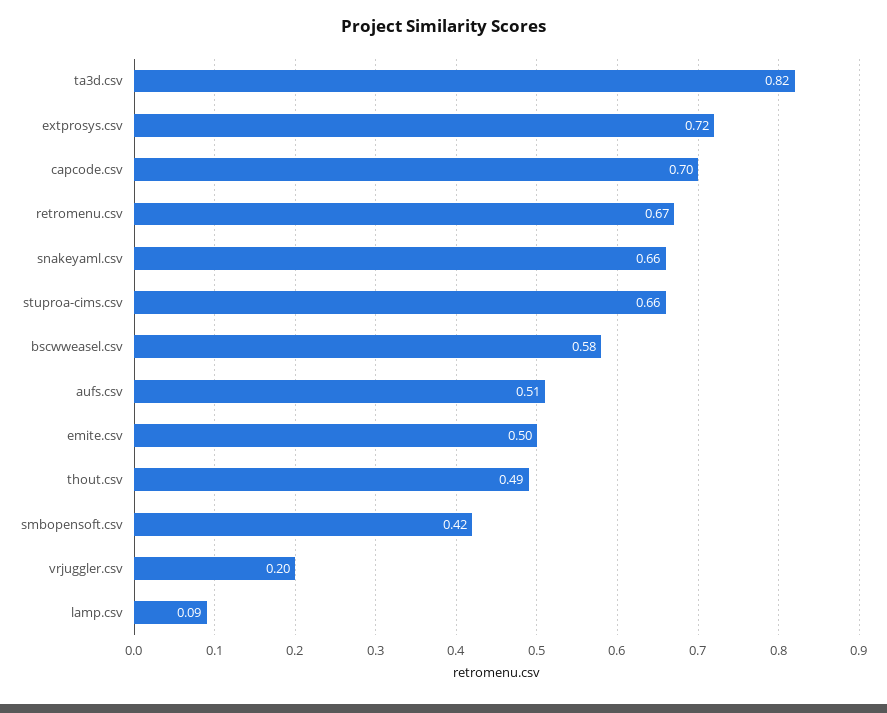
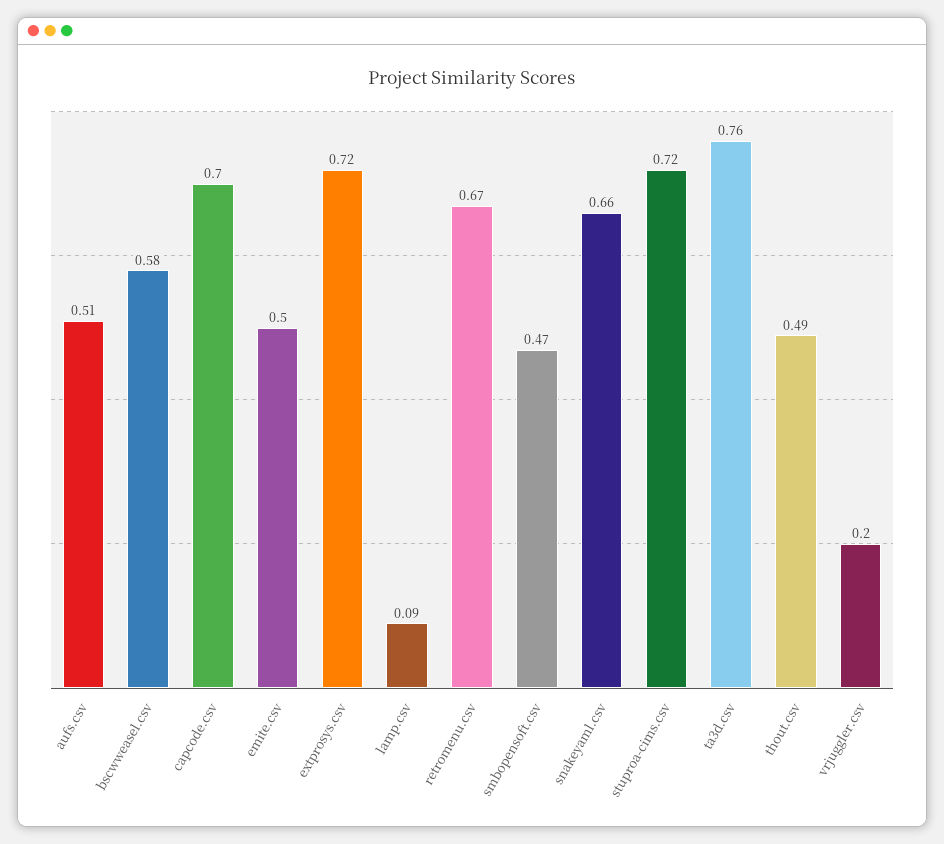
ta3d.csv: 0.82 -> 0.76
stuproa-cims.csv: 0.66 -> 0.72
smbopensoft.csv: 0.42 -> 0.47

